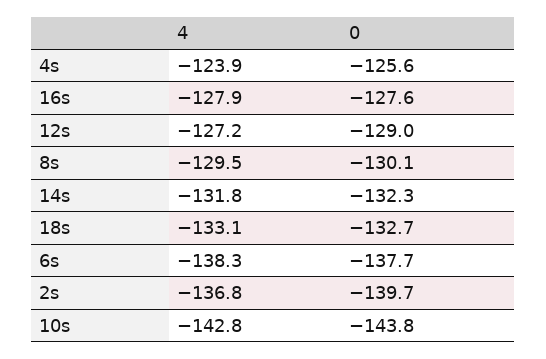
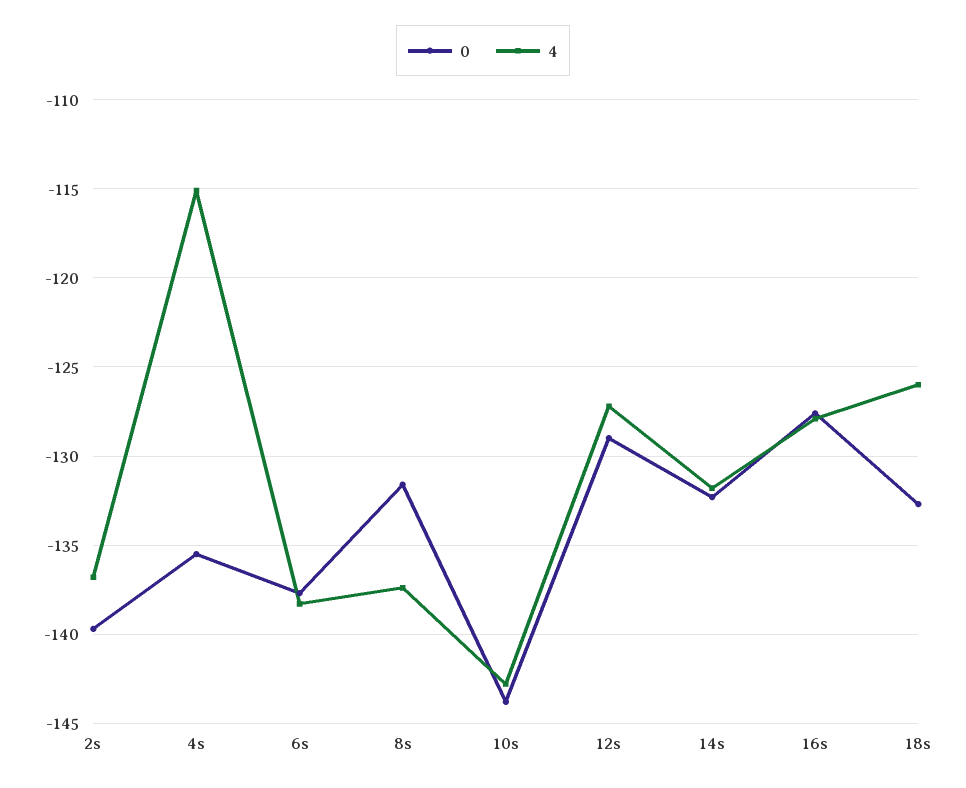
4, 4s: -123.9 -> -115
0, 4s: -125.6 -> -135.5
4, 8s: -129.5 -> -137.5
0, 8s: -130.1 -> -131.5
4, 18s: -133.1 -> -126

